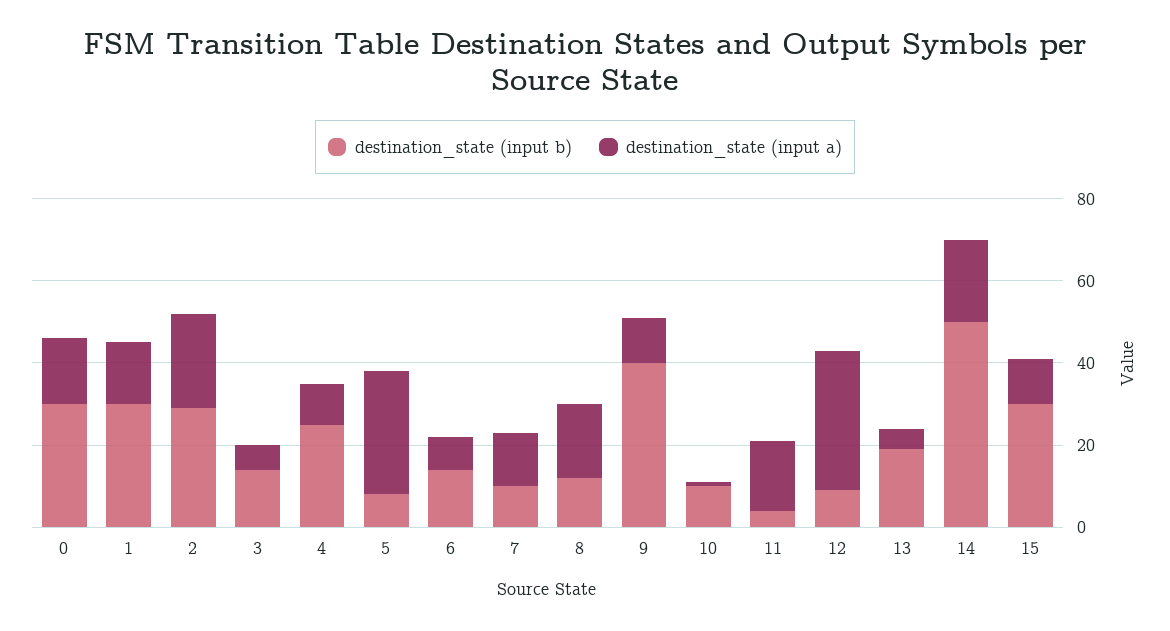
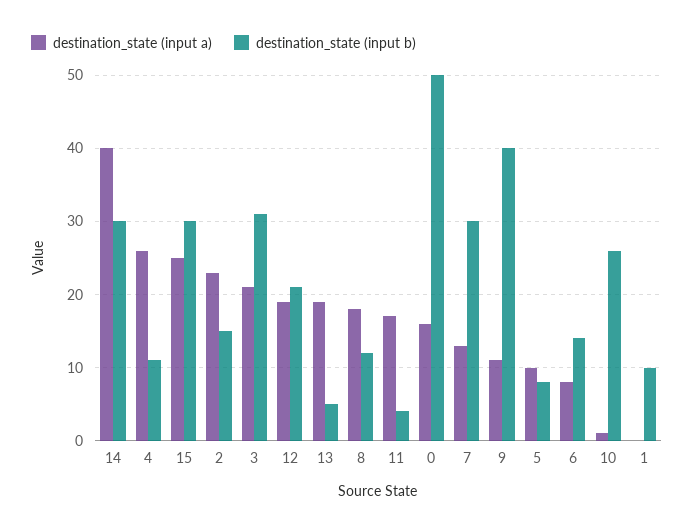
destination_state (input b), 0: 30 -> 50
destination_state (input b), 1: 30 -> 10
destination_state (input a), 1: 15 -> 0
destination_state (input b), 2: 30 -> 15
destination_state (input b), 3: 15 -> 31
destination_state (input a), 3: 5 -> 21
destination_state (input b), 4: 25 -> 11
destination_state (input a), 4: 10 -> 26
destination_state (input a), 5: 30 -> 10
destination_state (input b), 7: 10 -> 30
destination_state (input b), 10: 10 -> 26
destination_state (input b), 12: 10 -> 21
destination_state (input a), 12: 35 -> 19
destination_state (input b), 13: 20 -> 5
destination_state (input a), 13: 5 -> 19
destination_state (input b), 14: 50 -> 30
destination_state (input a), 14: 20 -> 40
destination_state (input a), 15: 10 -> 25

